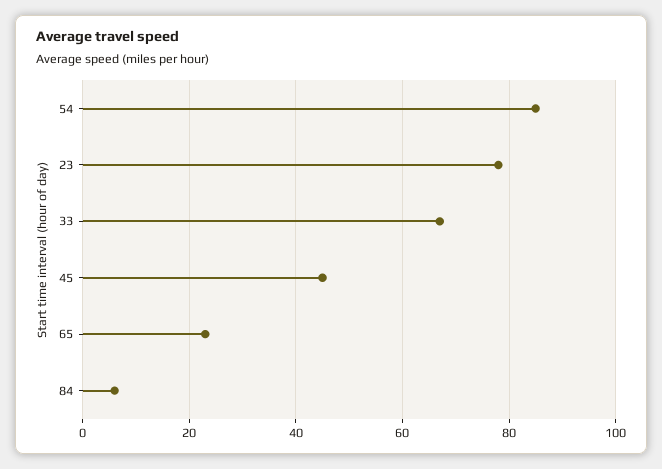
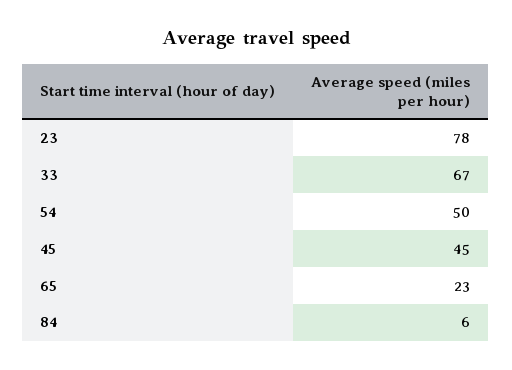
54: 85 -> 50

